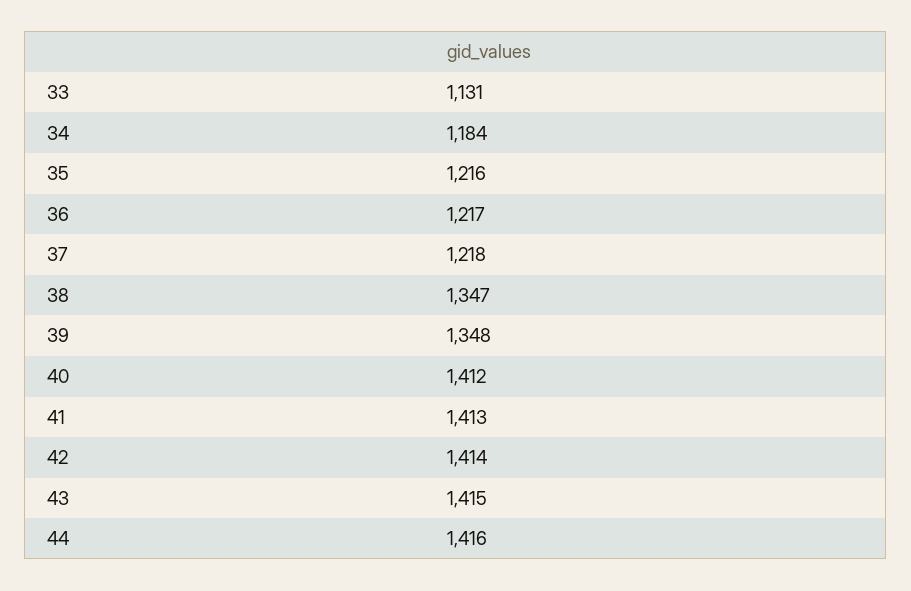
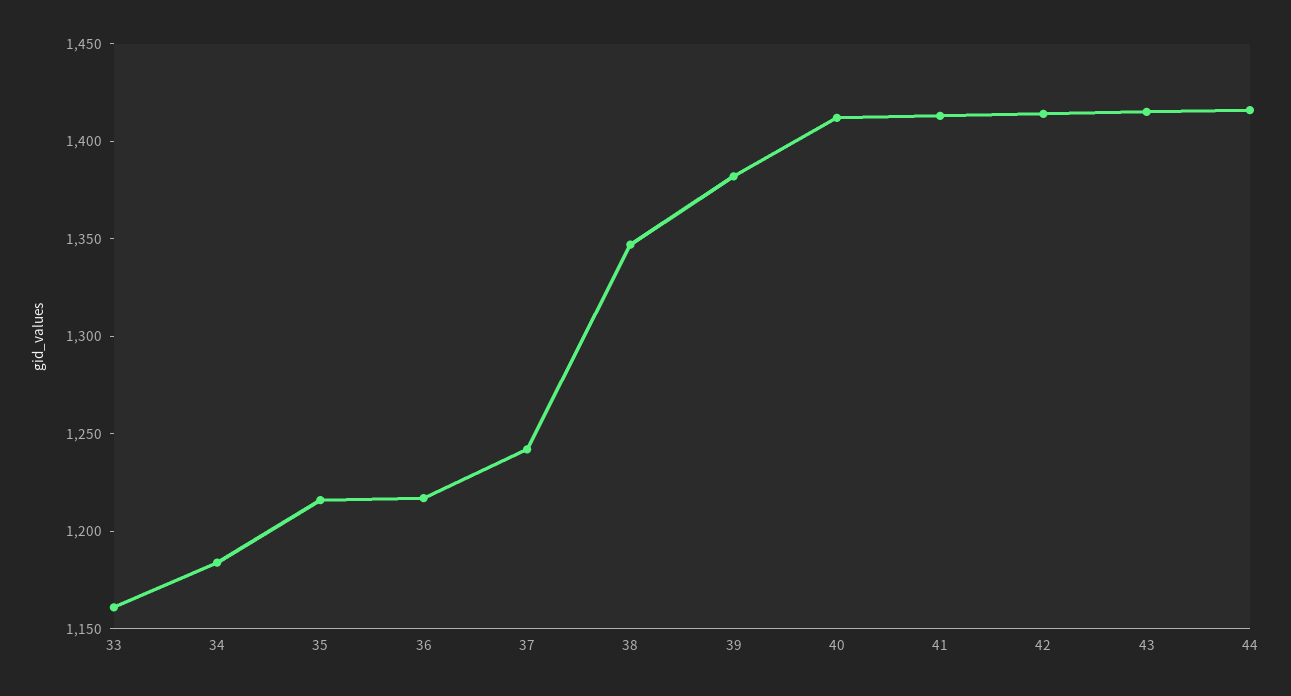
33: 1131 -> 1160
37: 1218 -> 1240
39: 1348 -> 1380

